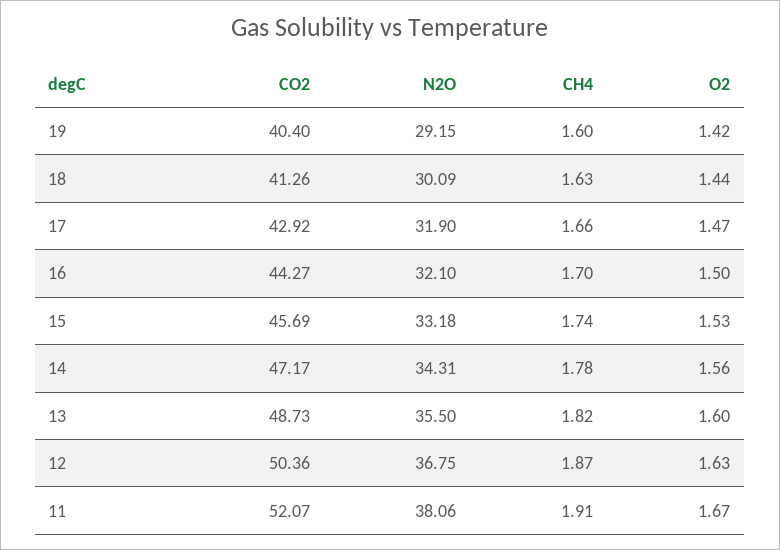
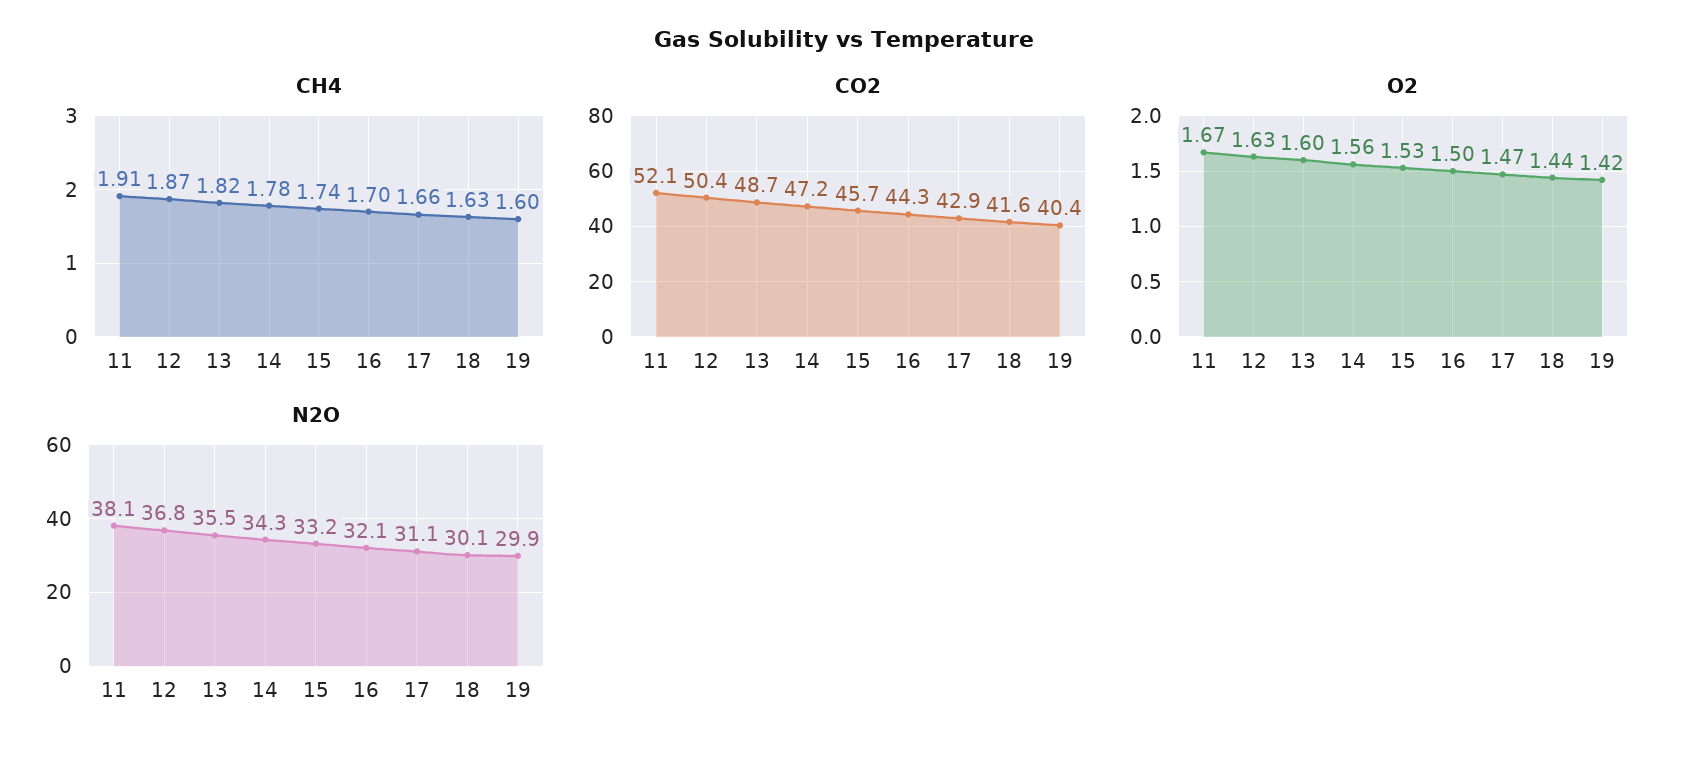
N2O, 19: 29.15 -> 29.9
CO2, 18: 41.26 -> 41.6
N2O, 17: 31.9 -> 31.1

